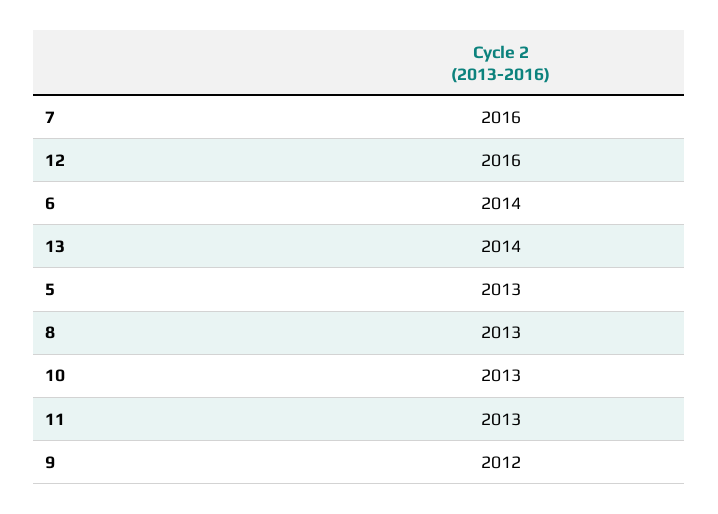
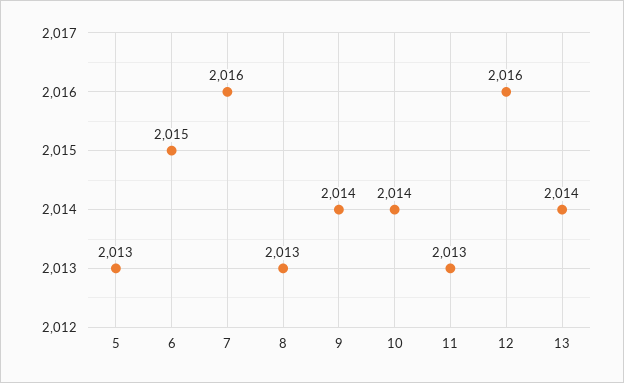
6: 2014 -> 2015
10: 2013 -> 2014
9: 2012 -> 2014

